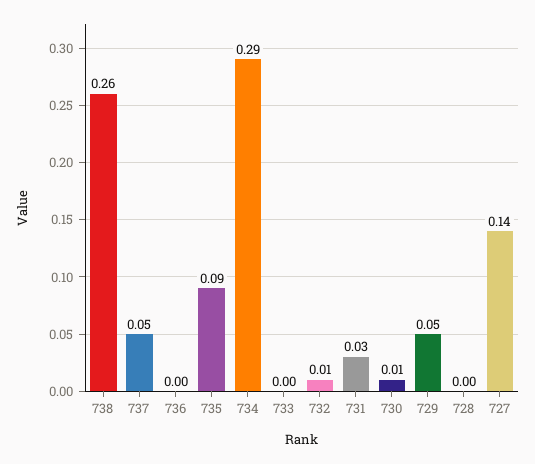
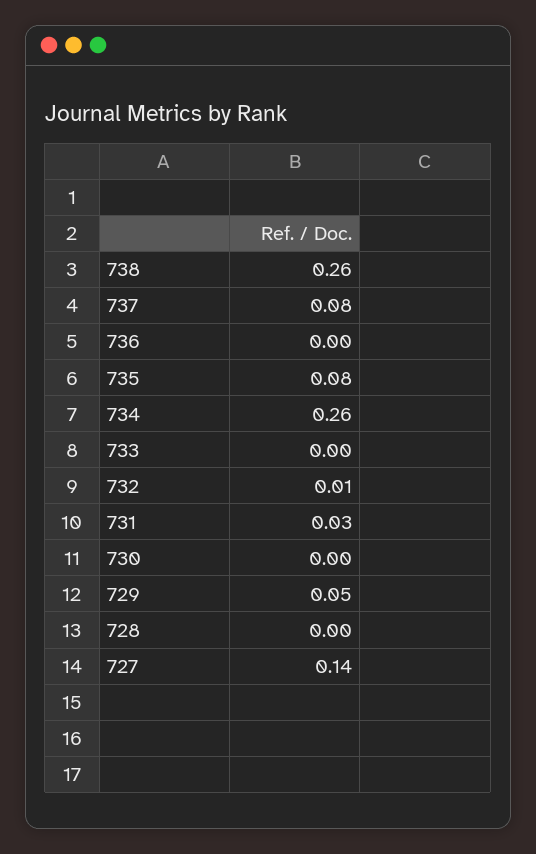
737: 0.05 -> 0.08
735: 0.09 -> 0.08
734: 0.29 -> 0.26
730: 0.01 -> 0

